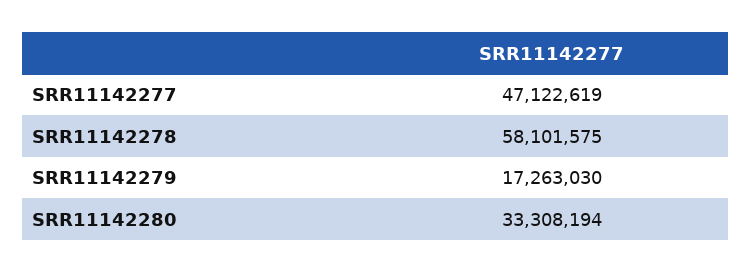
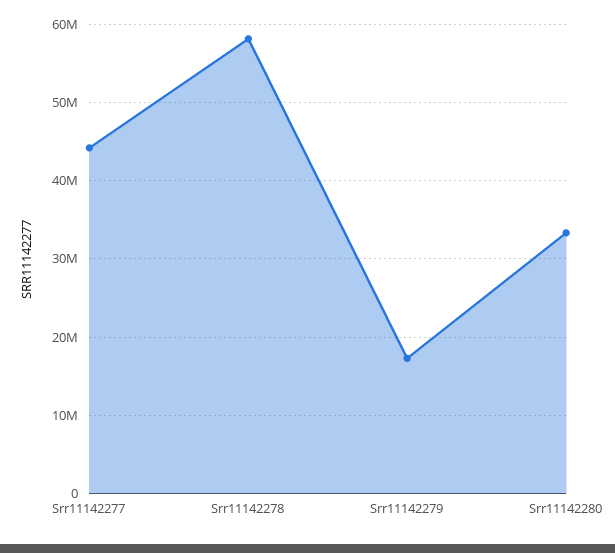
SRR11142277: 47122619 -> 44000000

